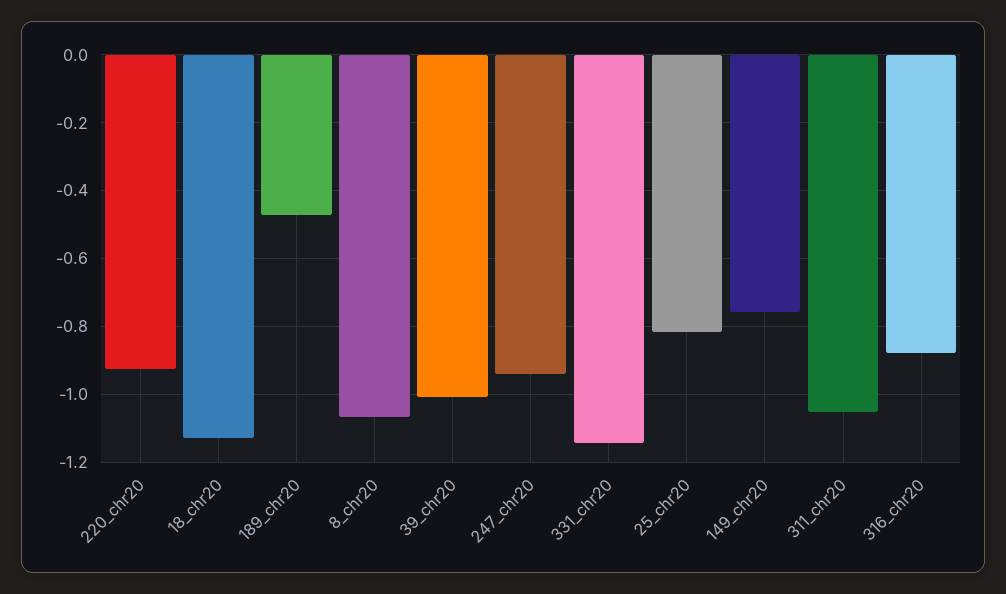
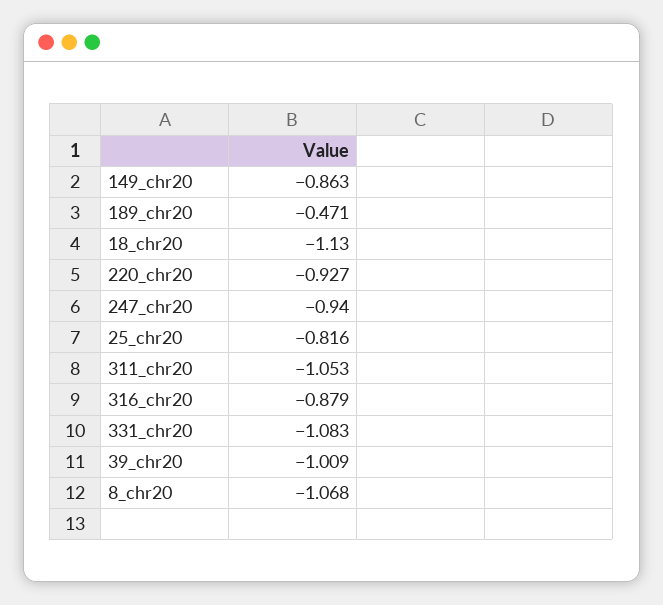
331_chr20: -1.14 -> -1.083
149_chr20: -0.76 -> -0.863

